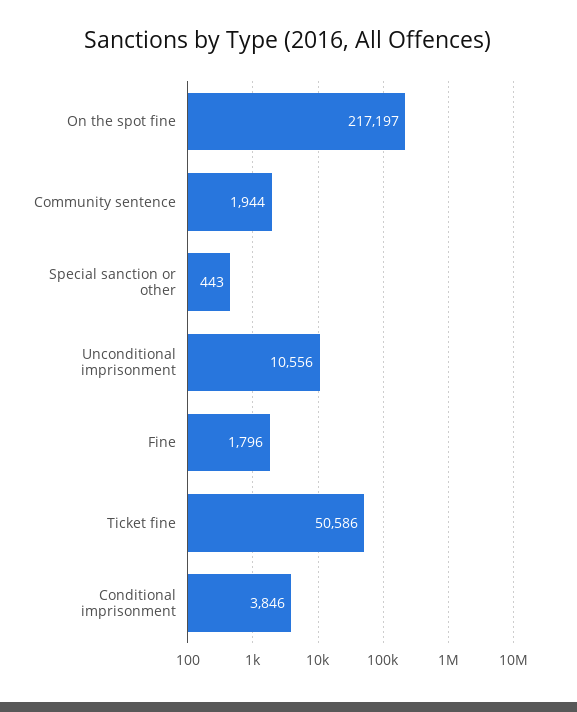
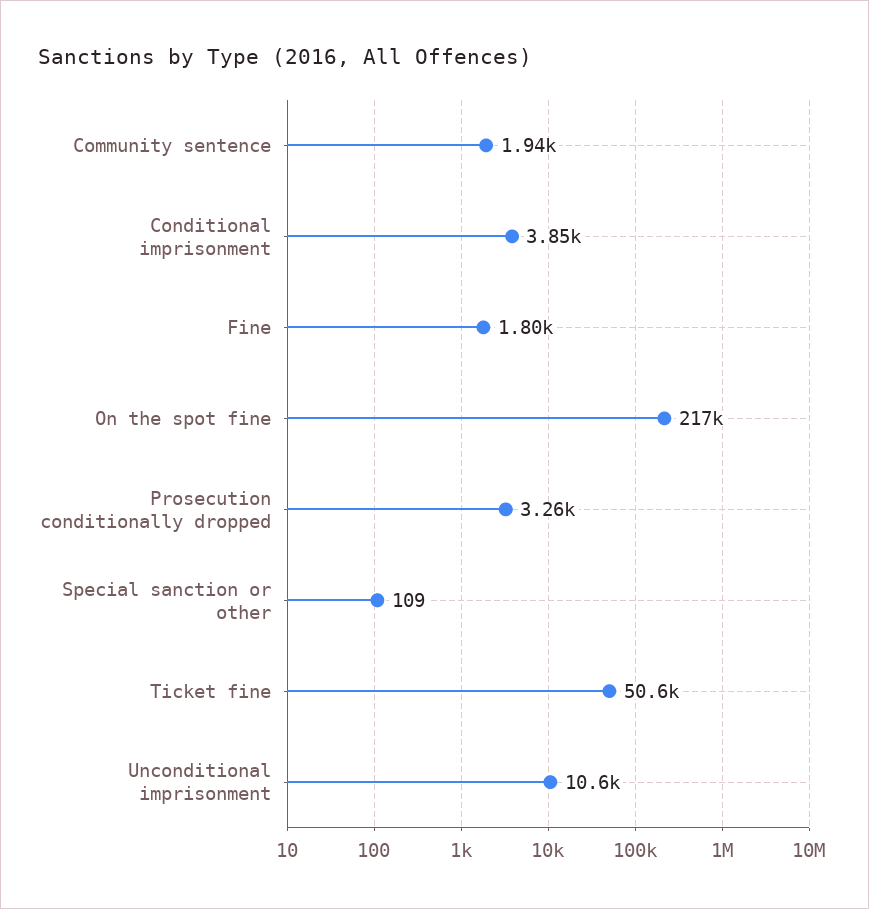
Special sanction or other: 443 -> 109
Prosecution conditionally dropped: none -> 3260

